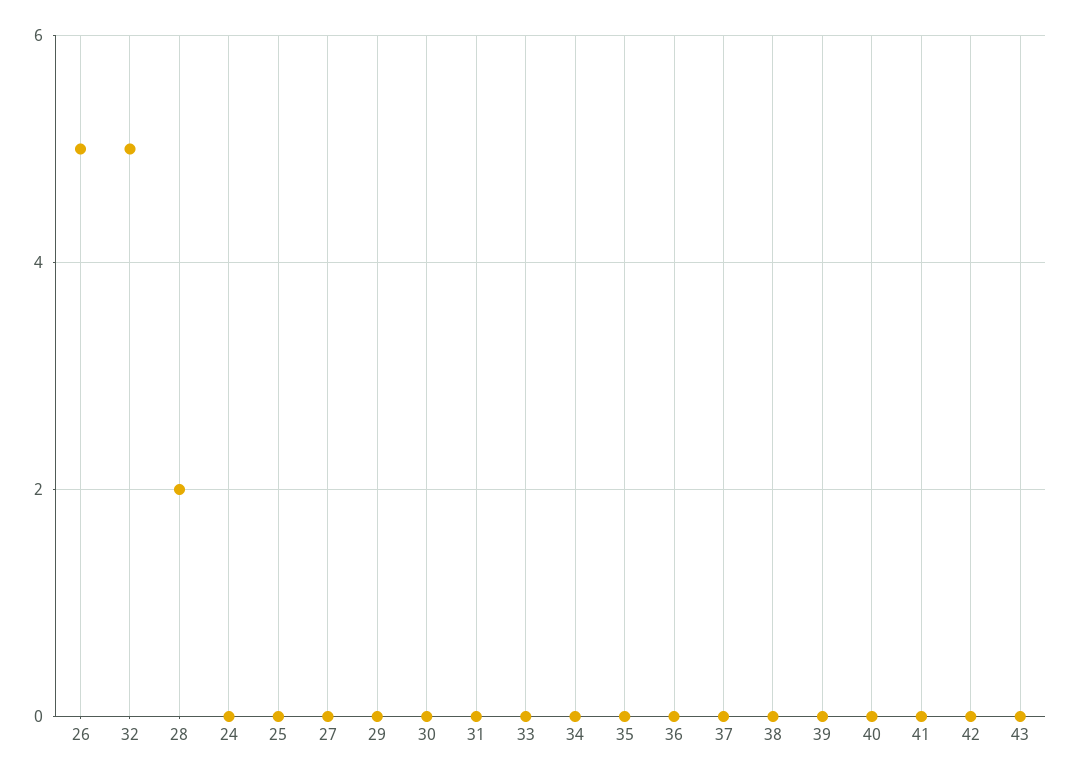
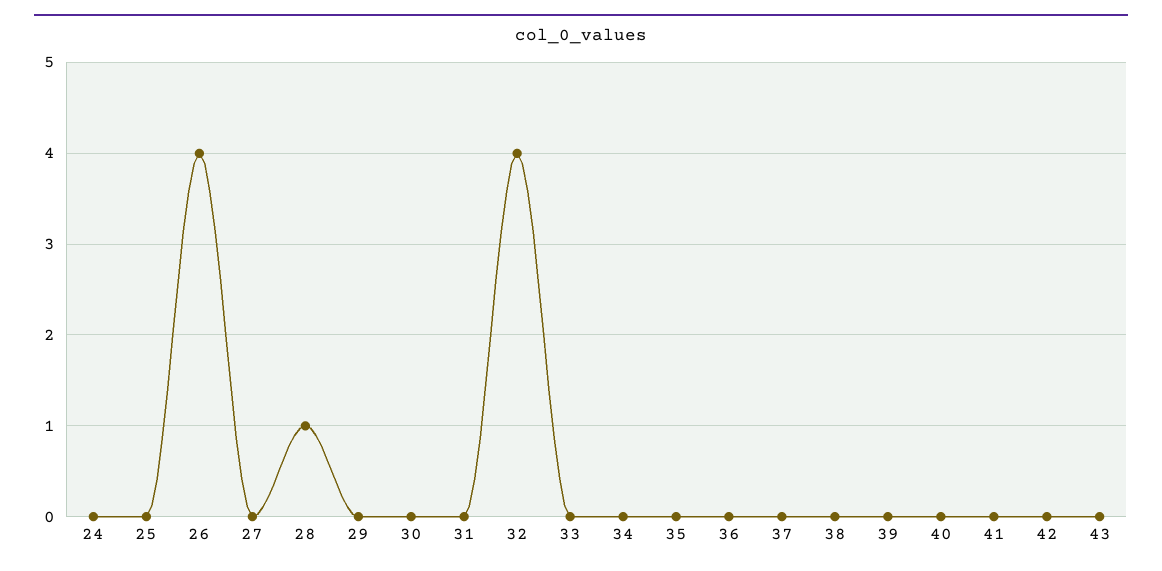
26: 5 -> 4
32: 5 -> 4
28: 2 -> 1

